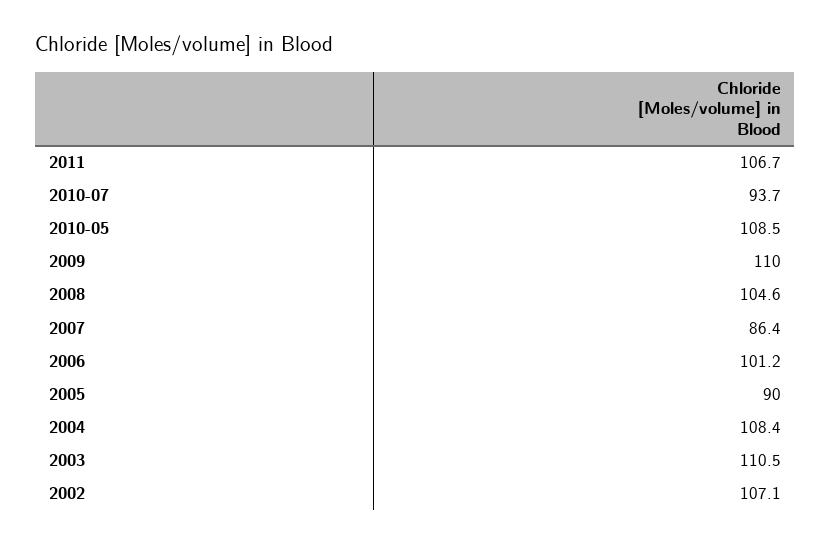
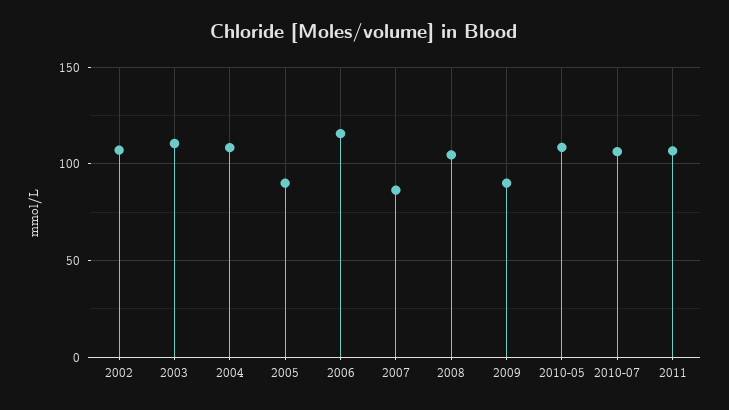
2010-07: 93.7 -> 105
2009: 110 -> 90
2006: 101.2 -> 115

